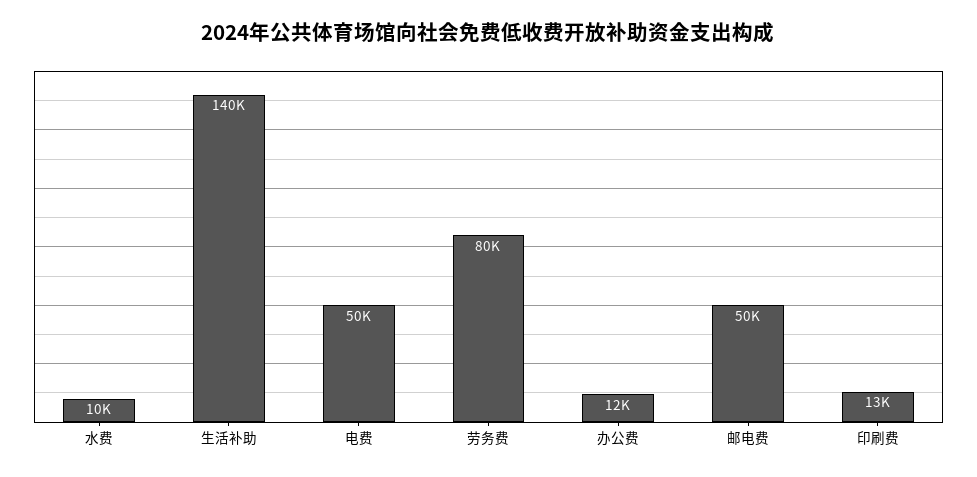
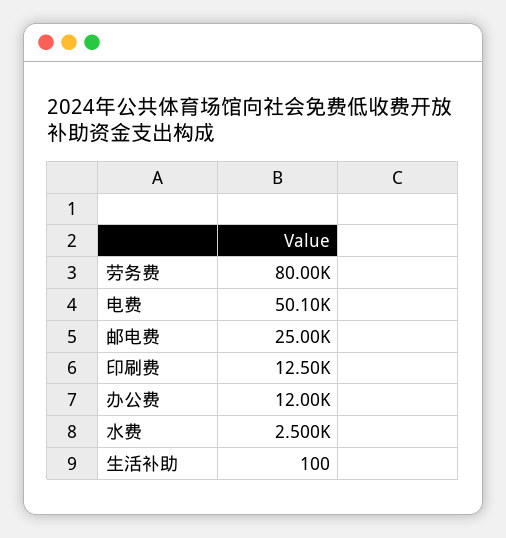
水费: 10000 -> 2500
生活补助: 140000 -> 100
邮电费: 50000 -> 25000

